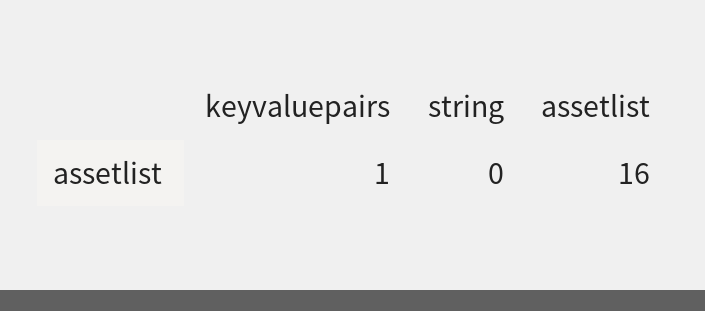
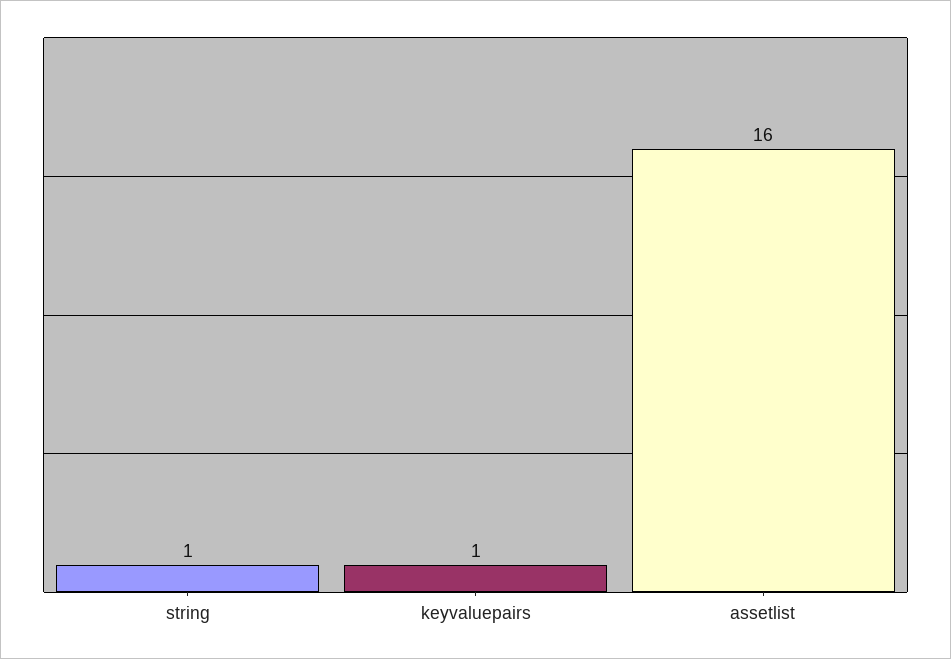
string: 0 -> 1

